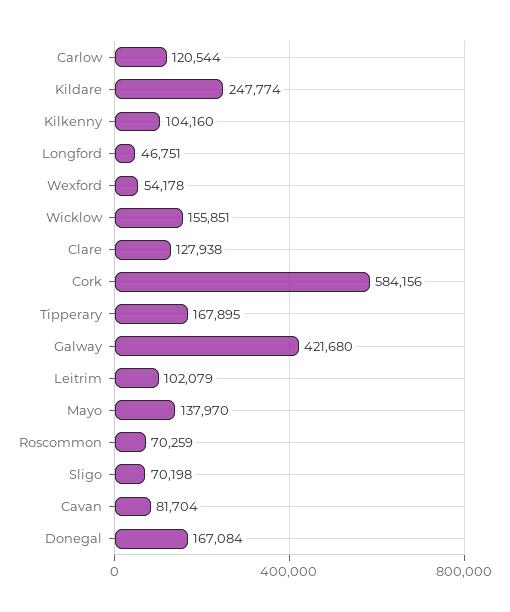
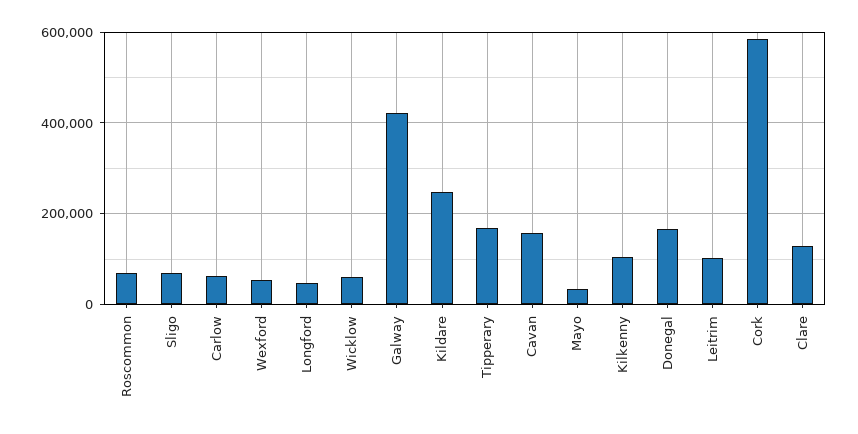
Carlow: 120544 -> 60000
Wicklow: 155851 -> 60000
Mayo: 137970 -> 40000
Cavan: 81704 -> 160000

